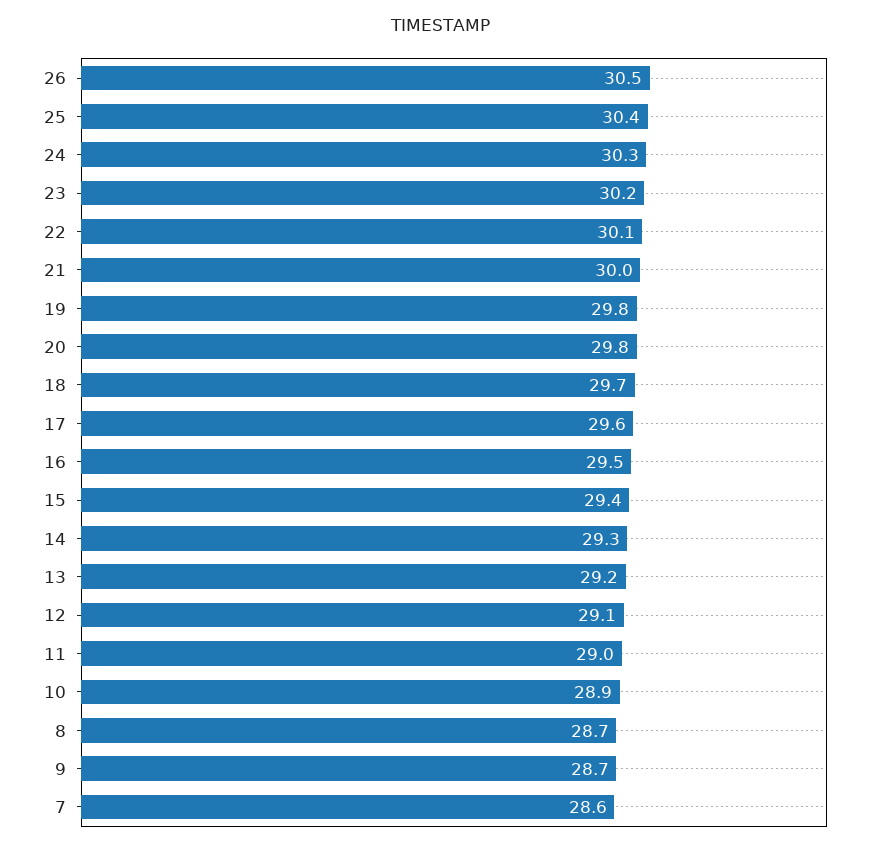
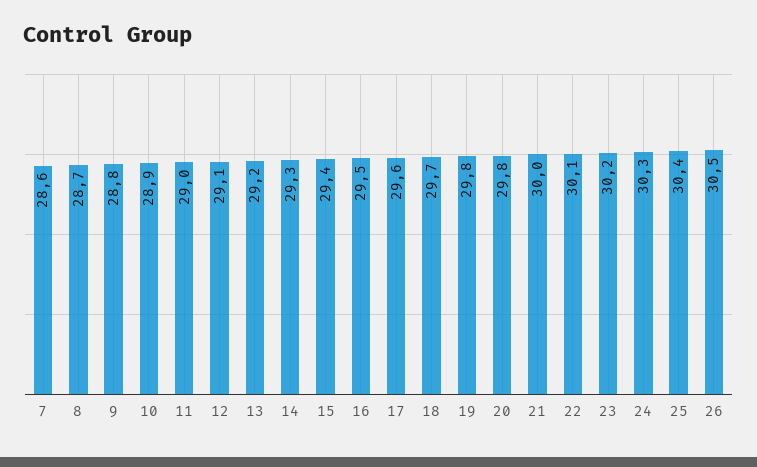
9: 28.7 -> 28.8

